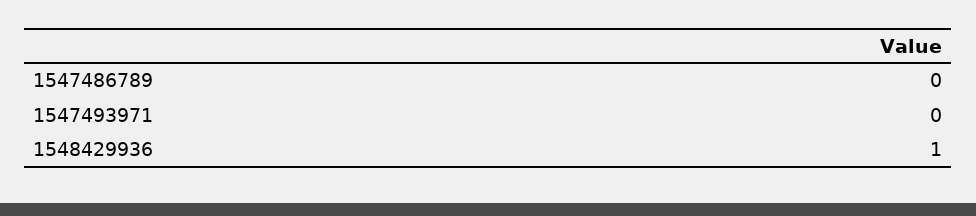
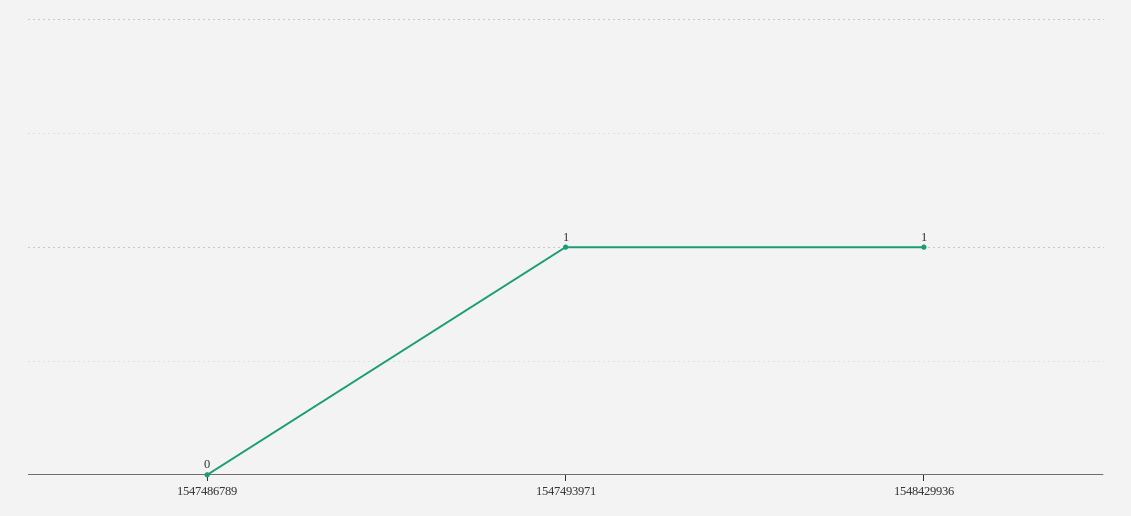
1547493971: 0 -> 1

